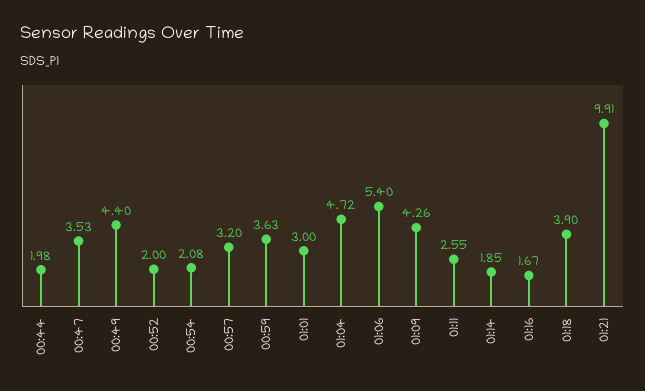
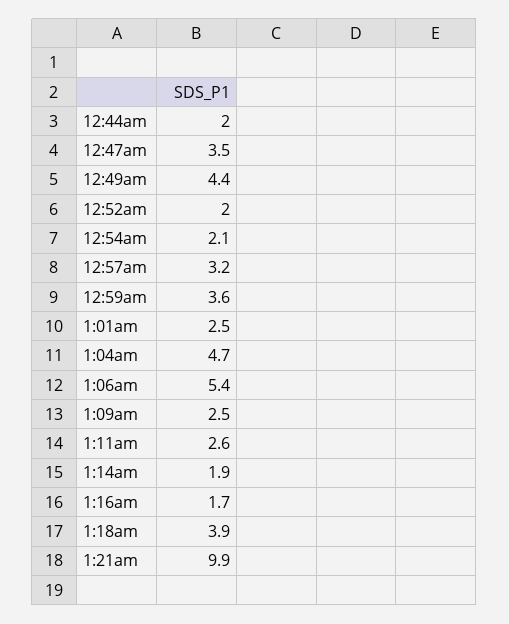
01:01: 3 -> 2.5
01:09: 4.26 -> 2.5

